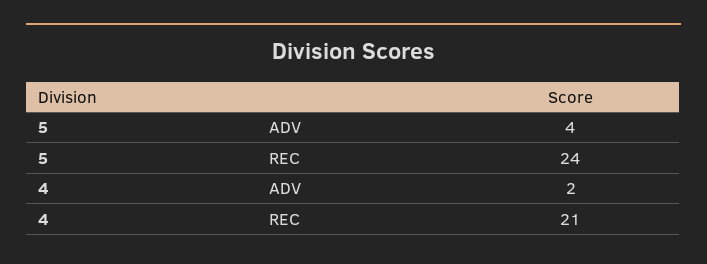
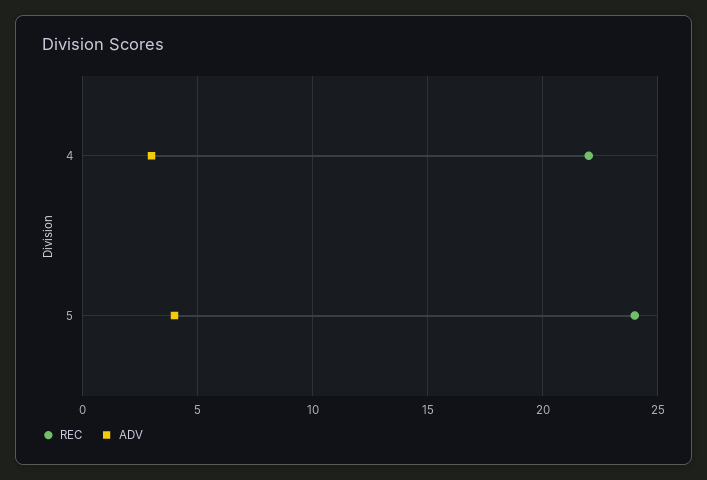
ADV, 4: 2 -> 3
REC, 4: 21 -> 22

